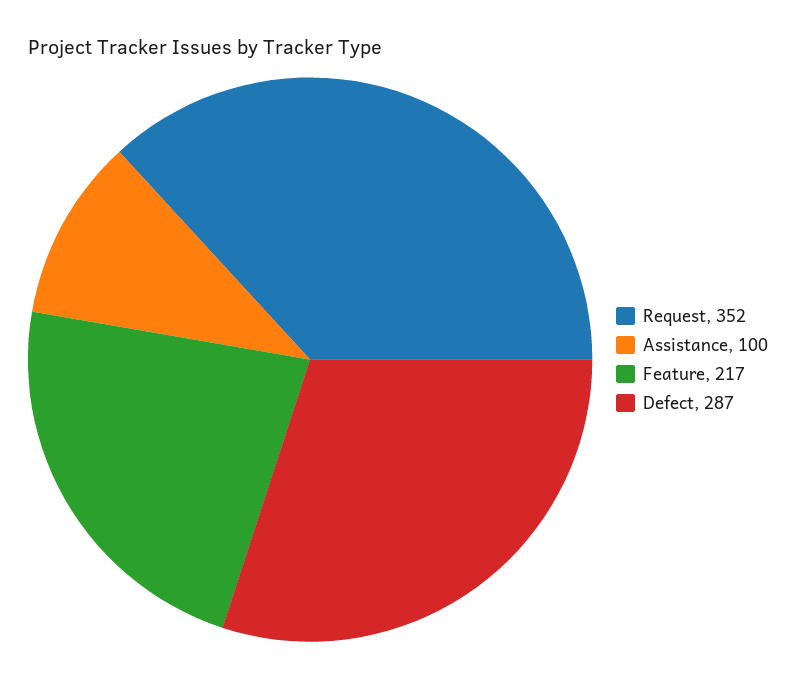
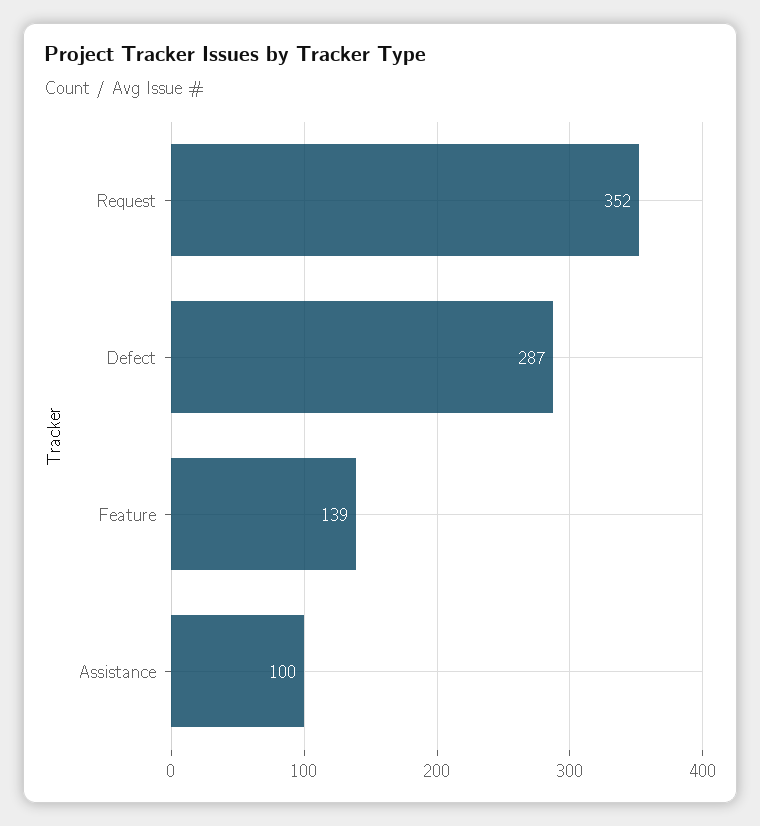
Feature: 217 -> 139

